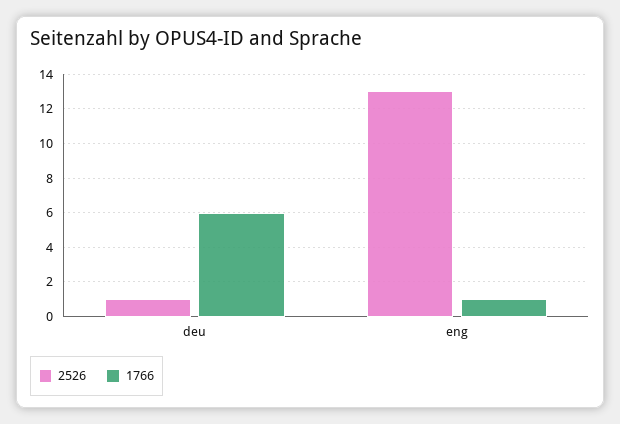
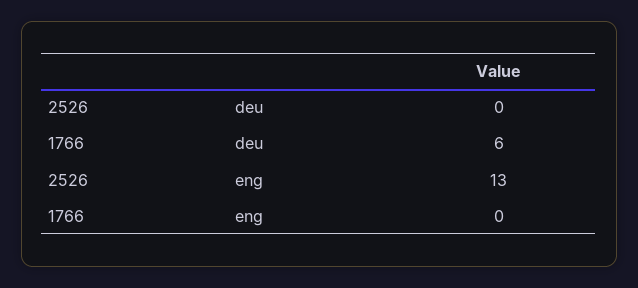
2526, deu: 1 -> 0
1766, eng: 1 -> 0

